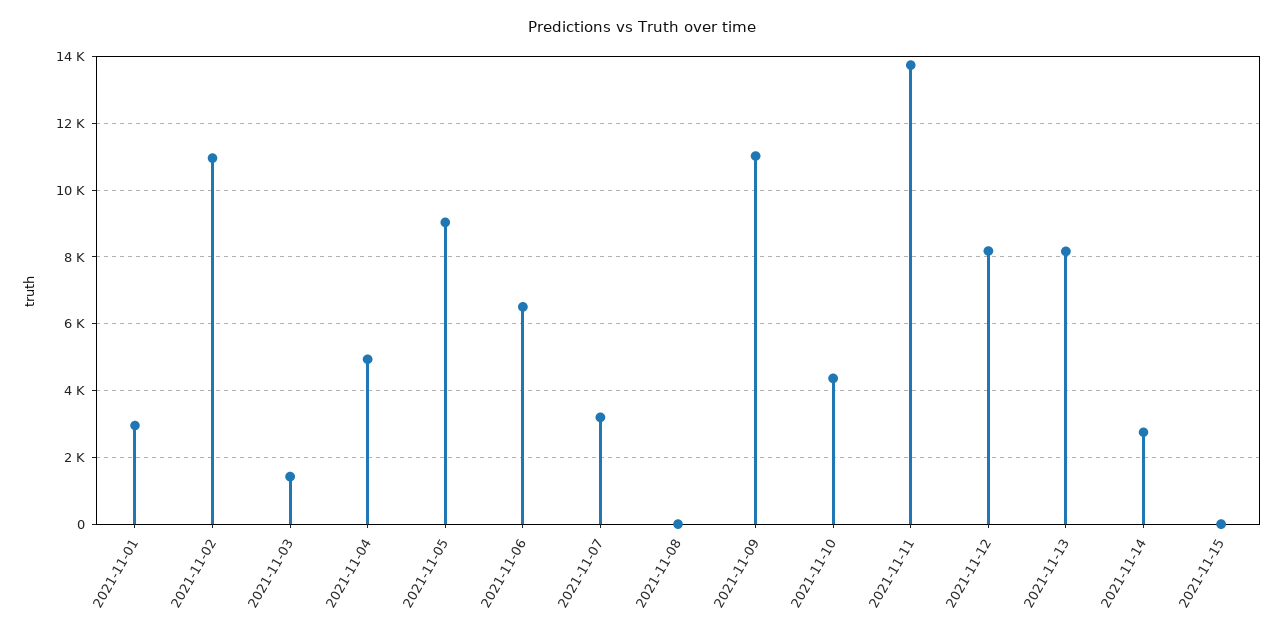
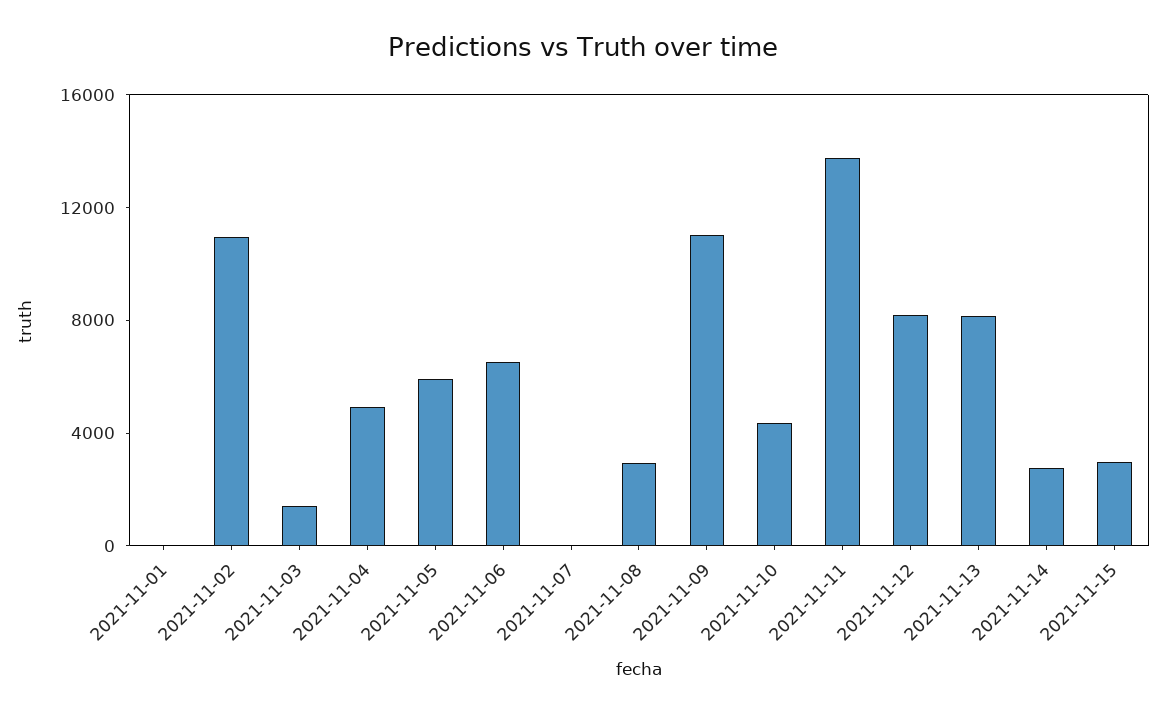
2021-11-01: 3000 -> 0
2021-11-05: 9000 -> 6000
2021-11-07: 3200 -> 0
2021-11-08: 0 -> 3000
2021-11-15: 0 -> 3000

